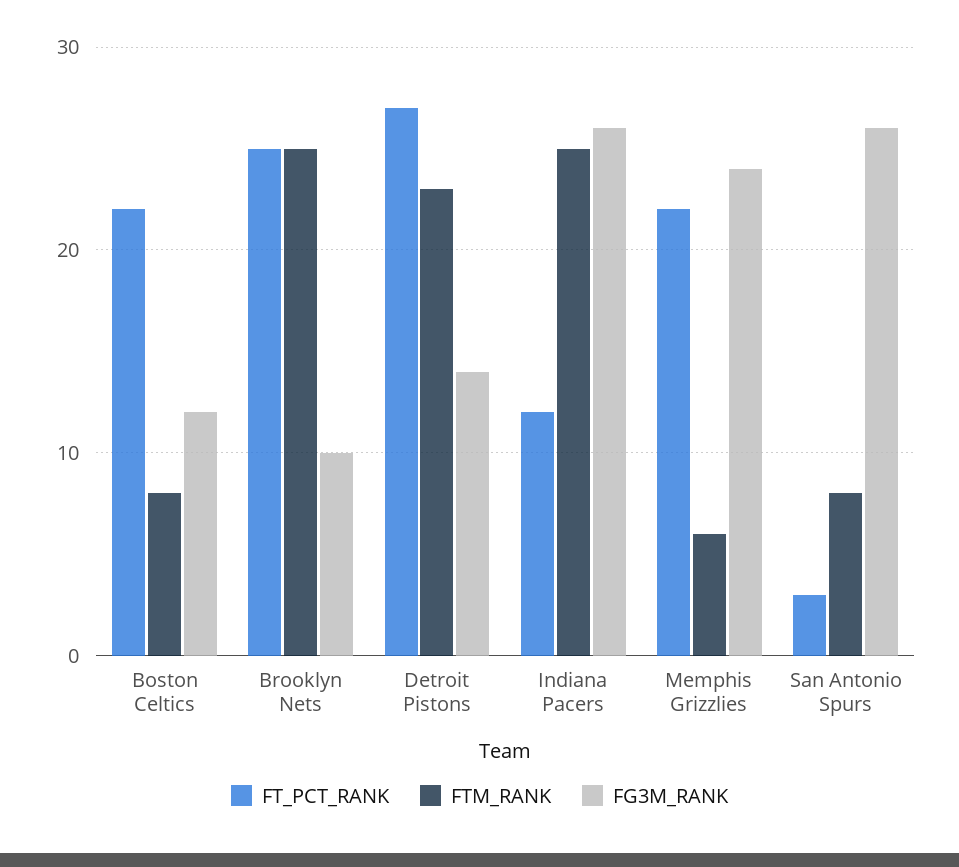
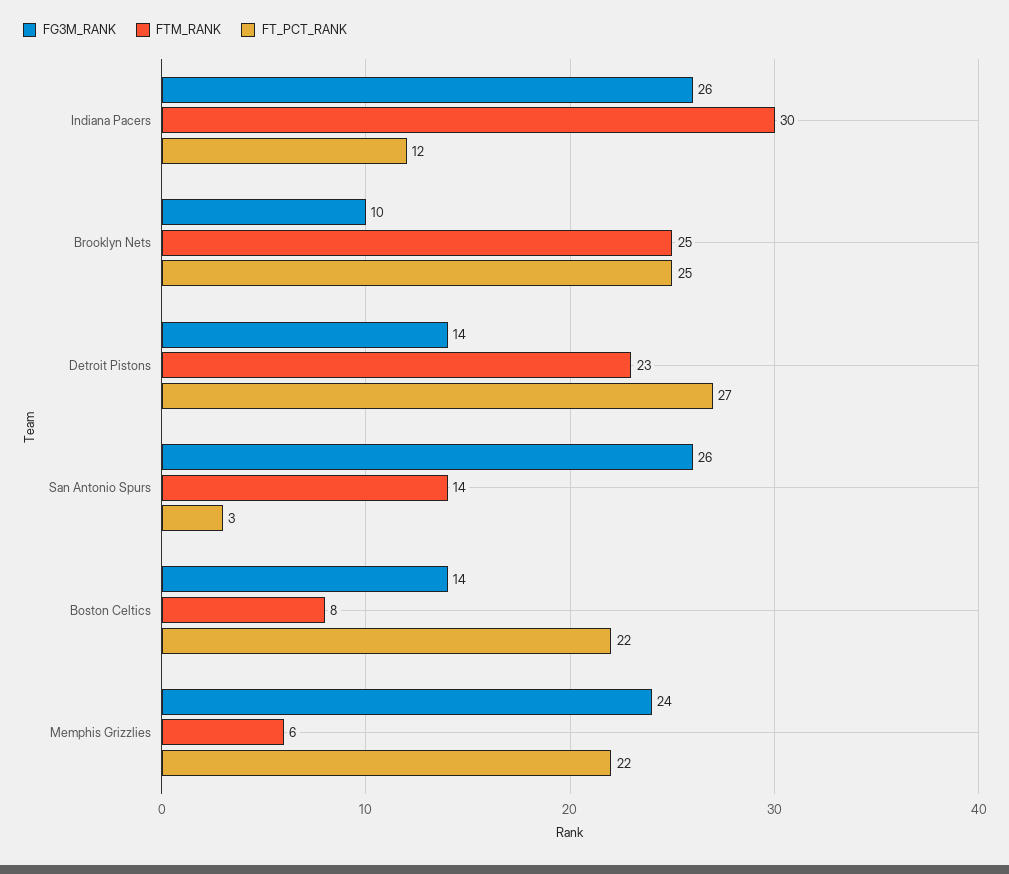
FG3M_RANK, Boston Celtics: 12 -> 14
FTM_RANK, Indiana Pacers: 25 -> 30
FTM_RANK, San Antonio Spurs: 8 -> 14

